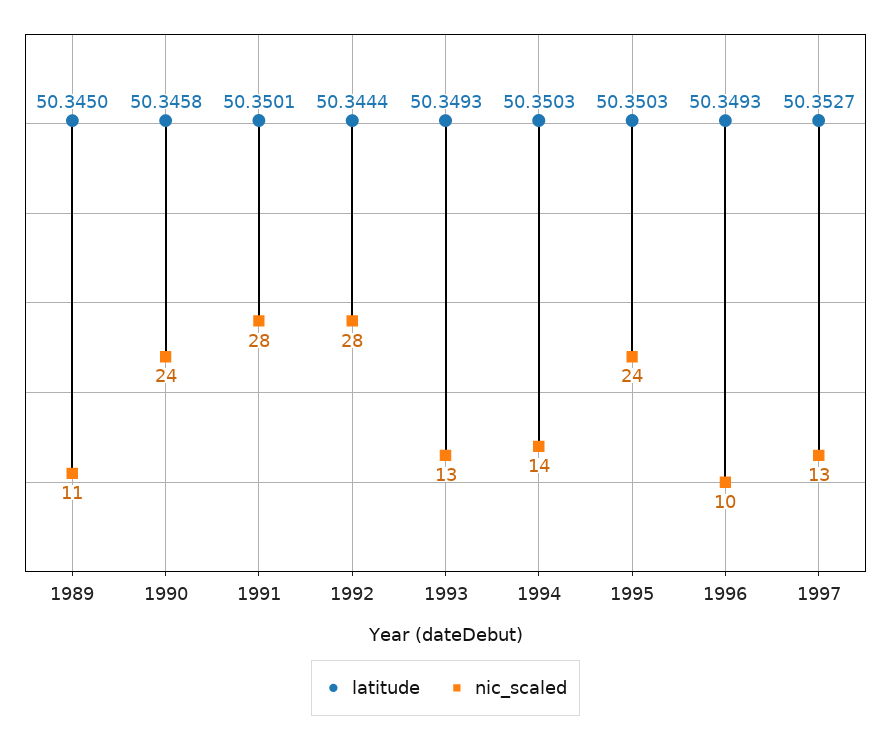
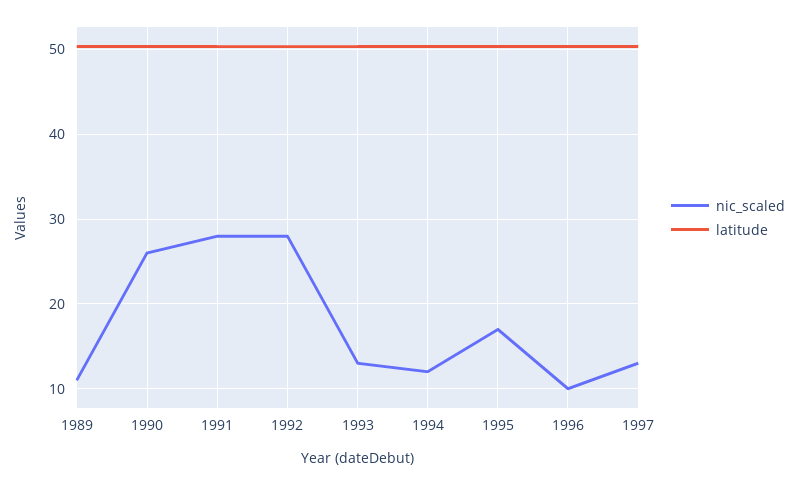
nic_scaled, 1990: 24 -> 26
nic_scaled, 1994: 14 -> 12
nic_scaled, 1995: 24 -> 17

